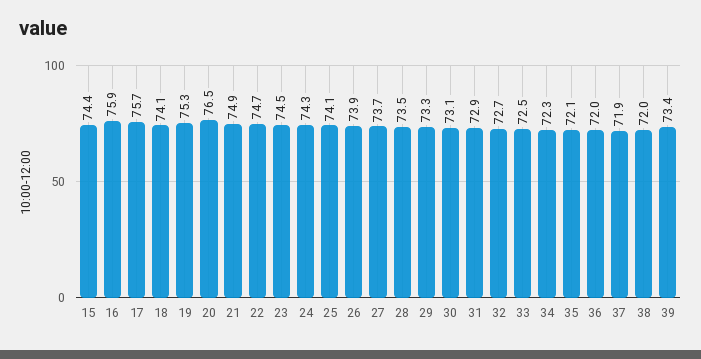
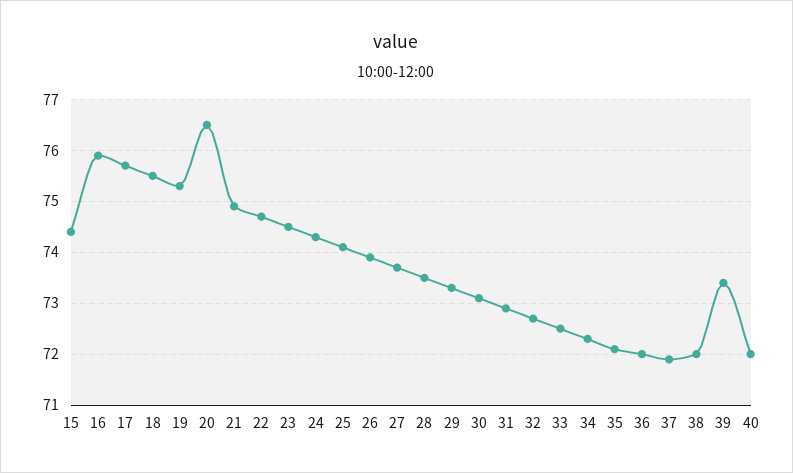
18: 74.1 -> 75.5
40: none -> 72

